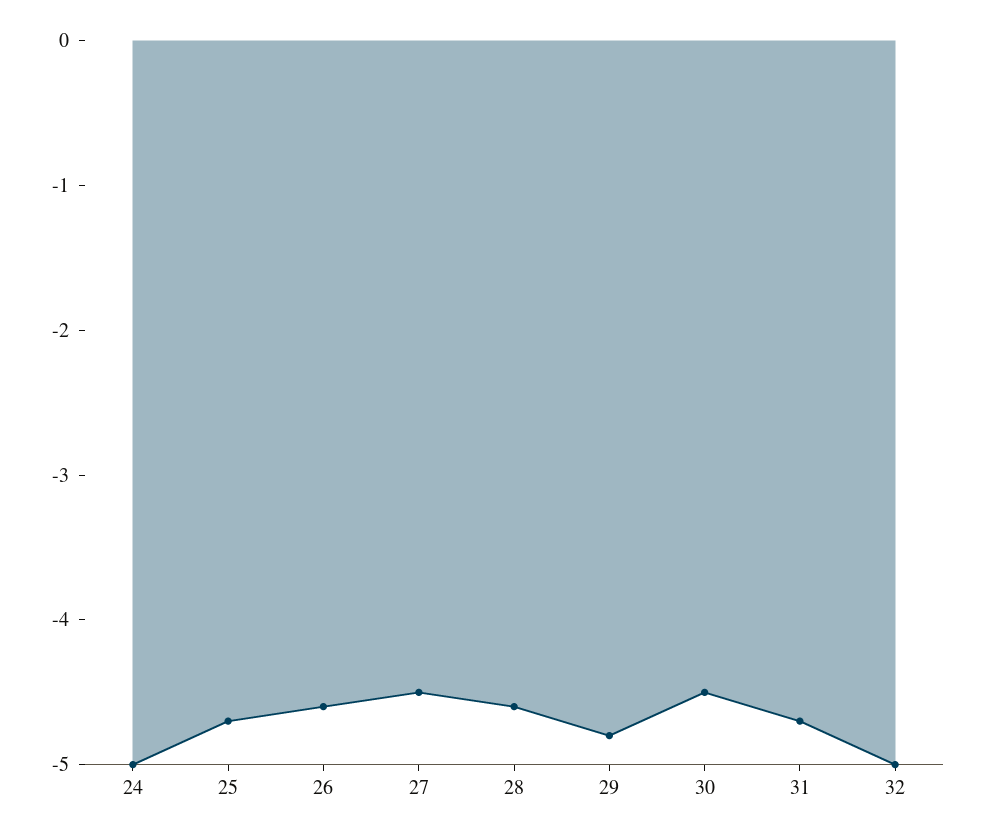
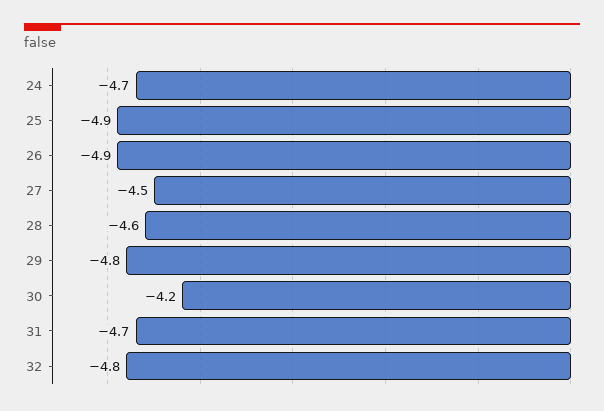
24: -5 -> -4.7
25: -4.7 -> -4.9
26: -4.6 -> -4.9
30: -4.5 -> -4.2
32: -5 -> -4.8

